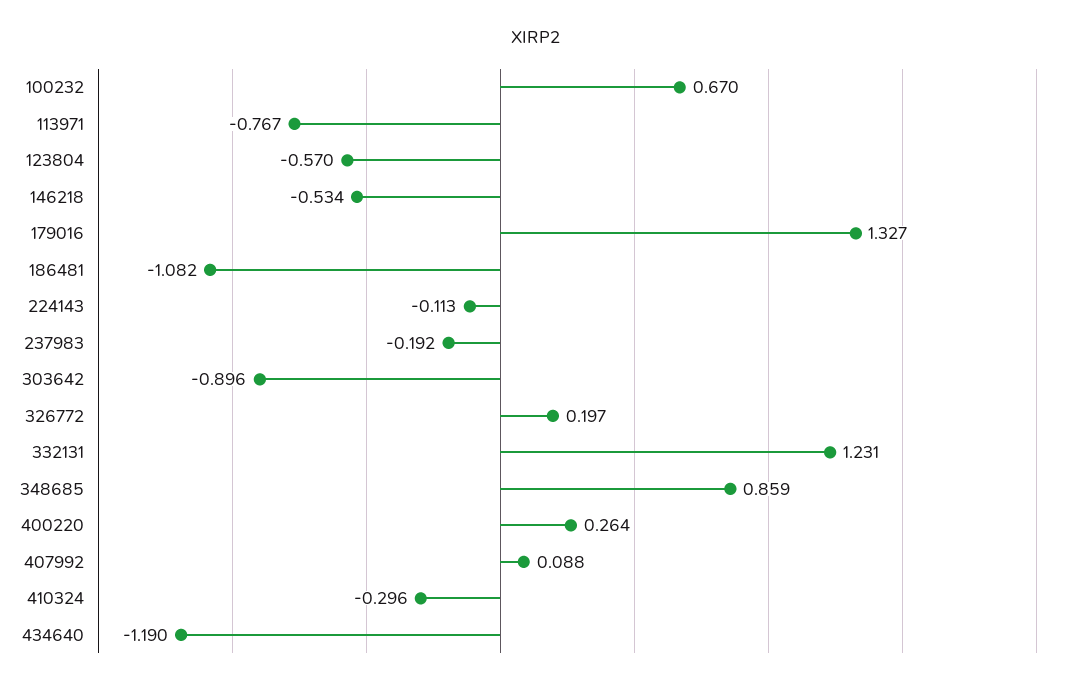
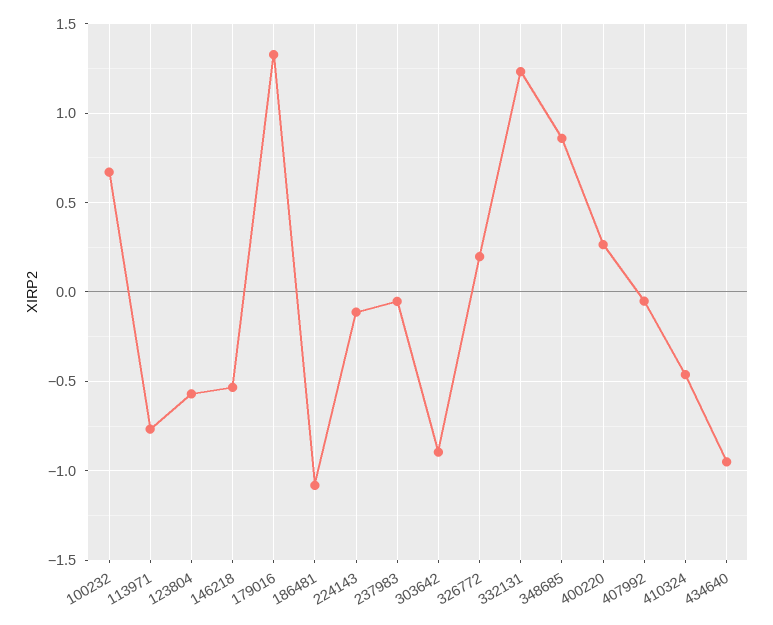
237983: -0.192 -> -0.05
407992: 0.088 -> -0.05
410324: -0.296 -> -0.45
434640: -1.19 -> -0.95

